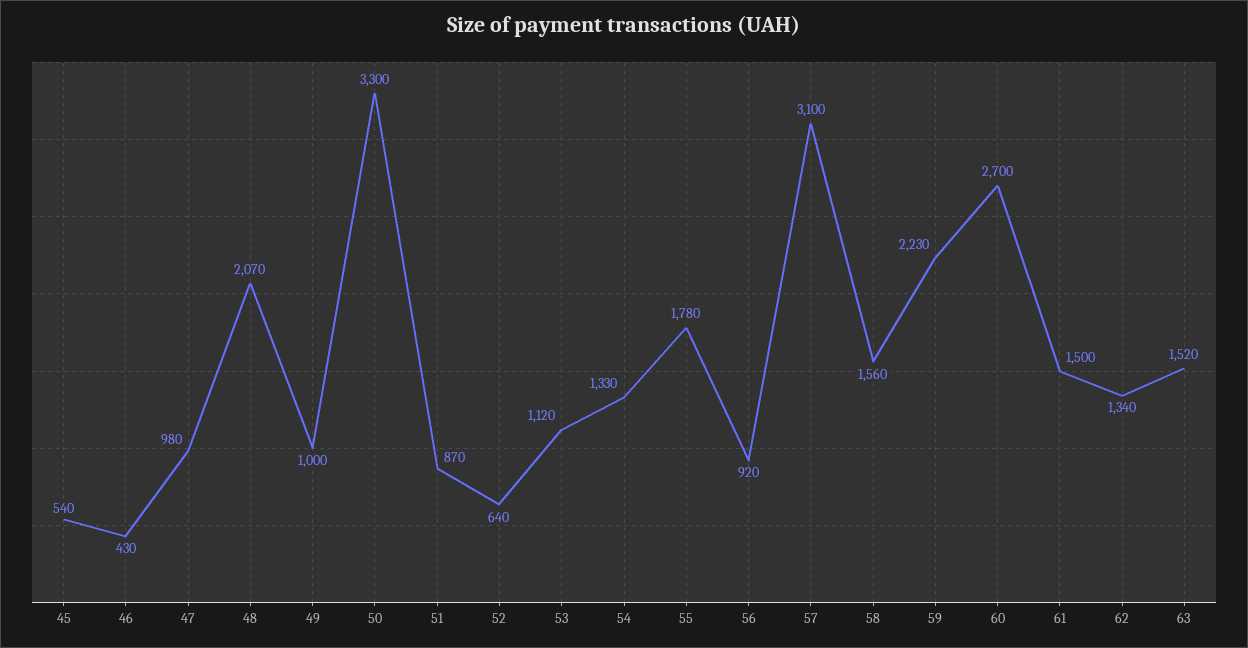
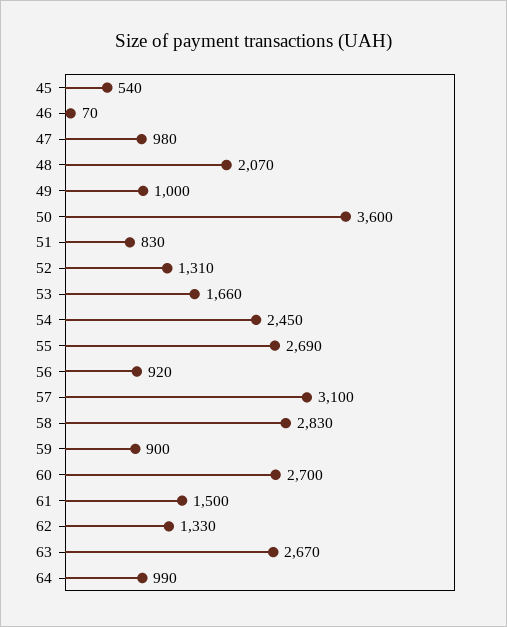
46: 430 -> 70
50: 3300 -> 3600
51: 870 -> 830
52: 640 -> 1310
53: 1120 -> 1660
54: 1330 -> 2450
55: 1780 -> 2690
58: 1560 -> 2830
59: 2230 -> 900
62: 1340 -> 1330
63: 1520 -> 2670
64: none -> 990

